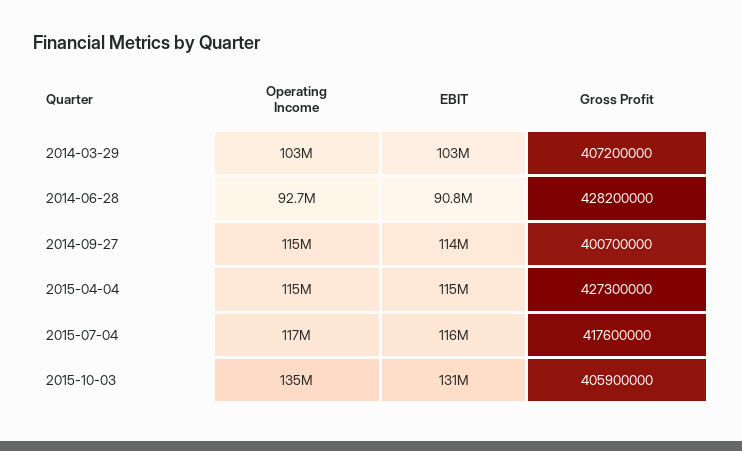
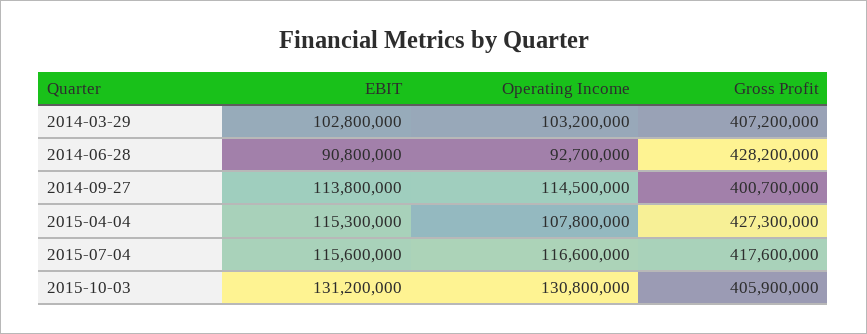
Operating Income, 2015-04-04: 115000000 -> 107800000
Operating Income, 2015-10-03: 135000000 -> 130800000

